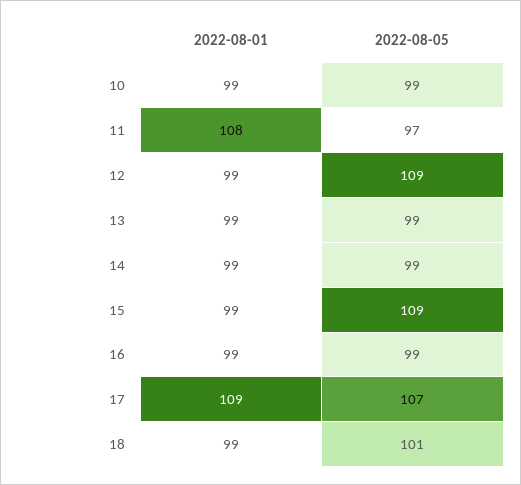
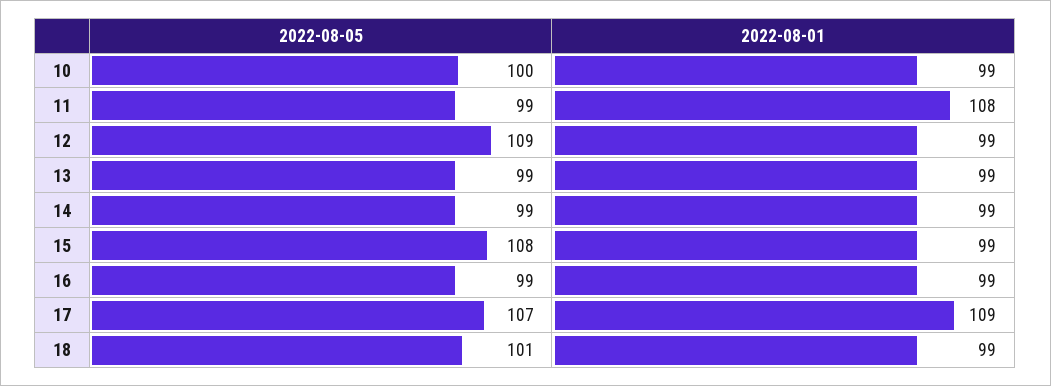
2022-08-05, 10: 99 -> 100
2022-08-05, 11: 97 -> 99
2022-08-05, 15: 109 -> 108

